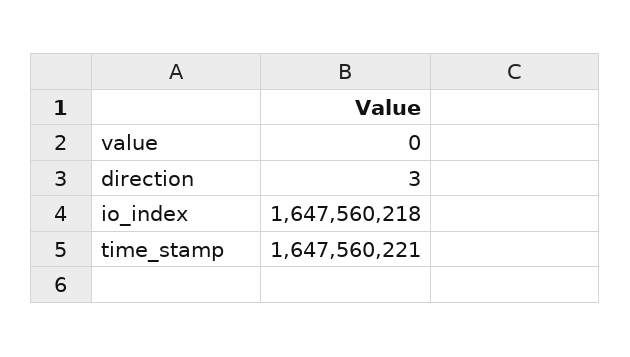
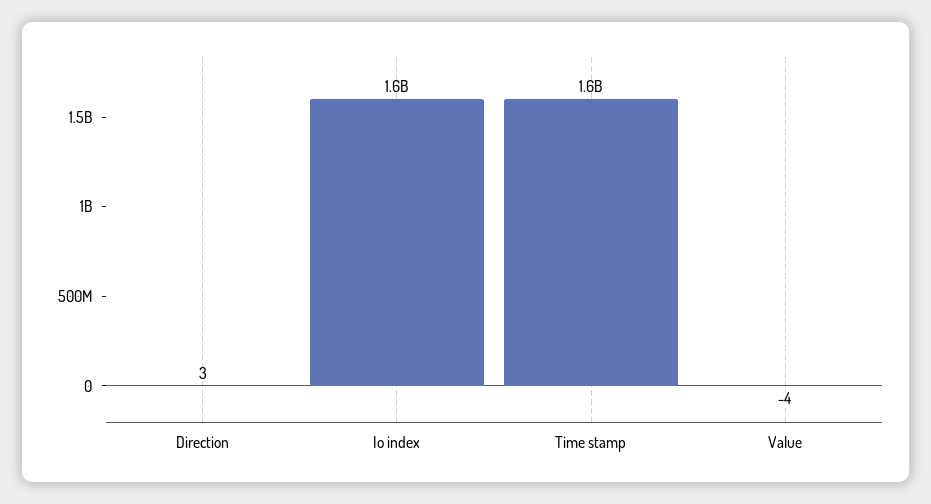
value: 0 -> -4

